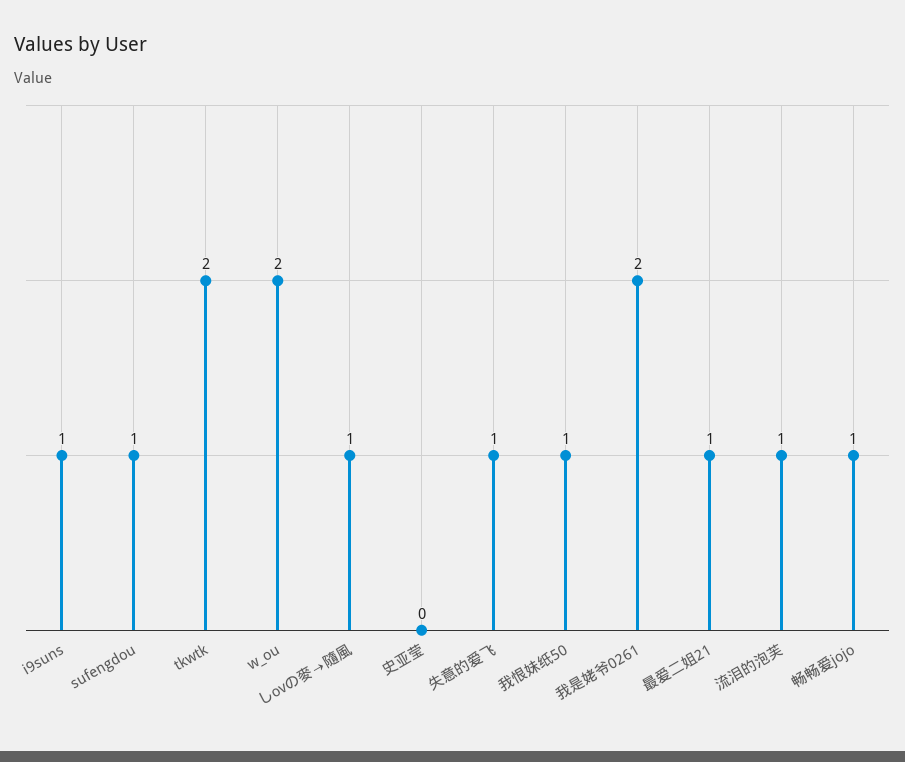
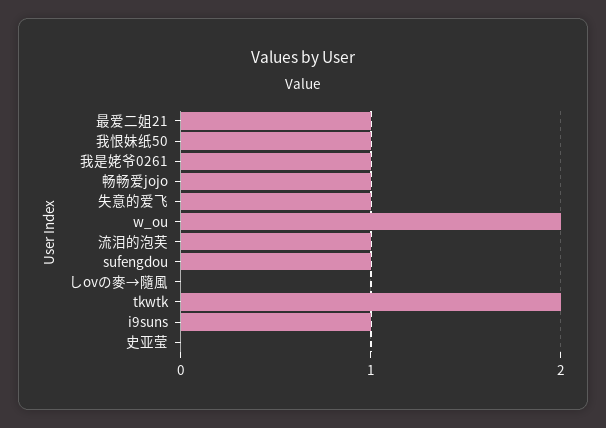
しovの麥→隨風: 1 -> 0
我是姥爷0261: 2 -> 1

